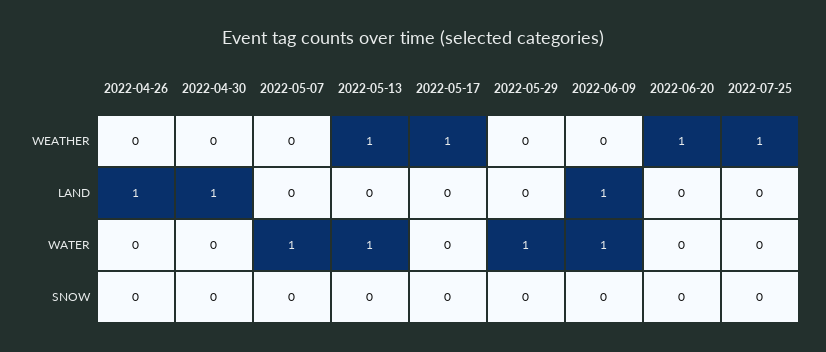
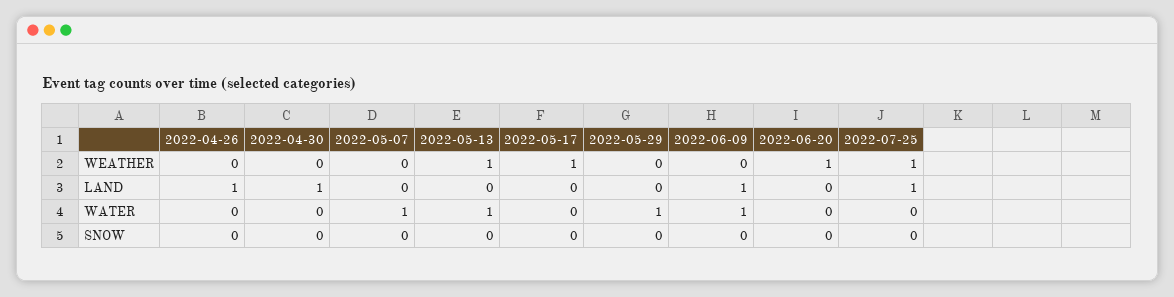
2022-07-25, LAND: 0 -> 1

